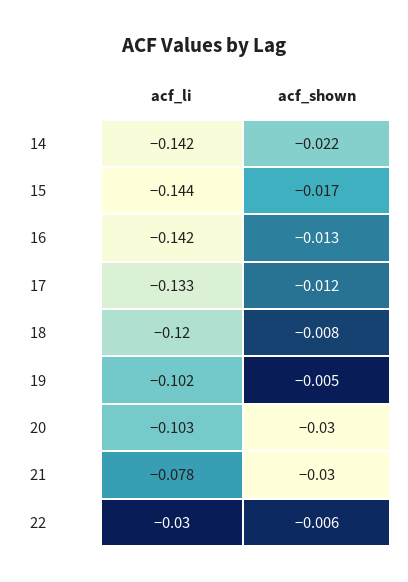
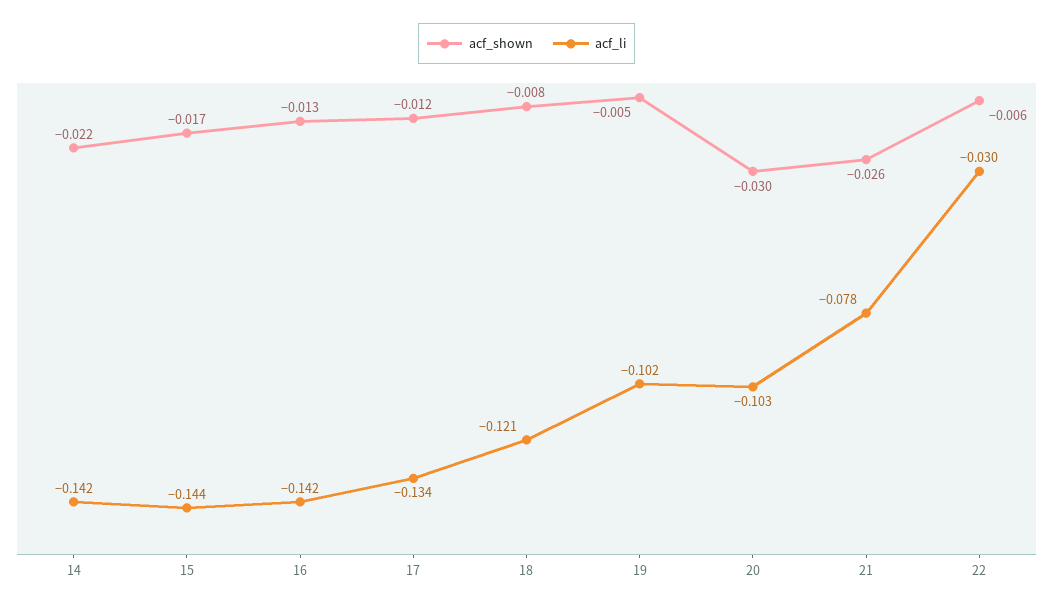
acf_li, 17: -0.133 -> -0.134
acf_li, 18: -0.12 -> -0.121
acf_shown, 21: -0.03 -> -0.026

